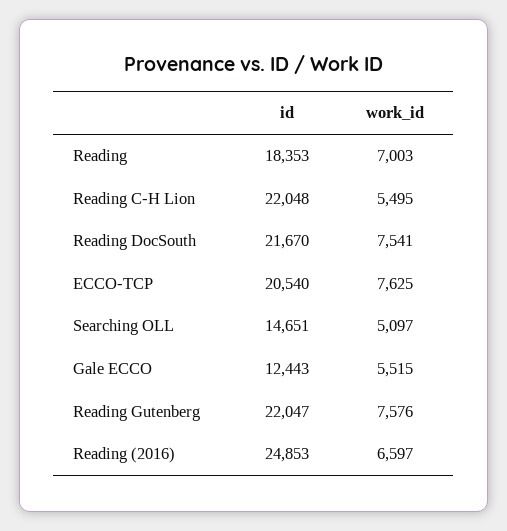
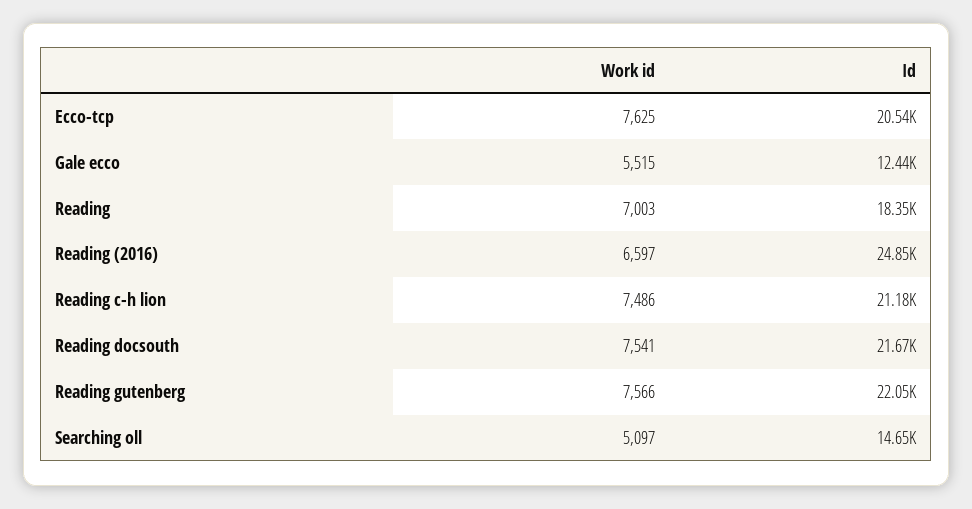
id, Reading C-H Lion: 22048 -> 21180
work_id, Reading C-H Lion: 5495 -> 7486
work_id, Reading Gutenberg: 7576 -> 7566

